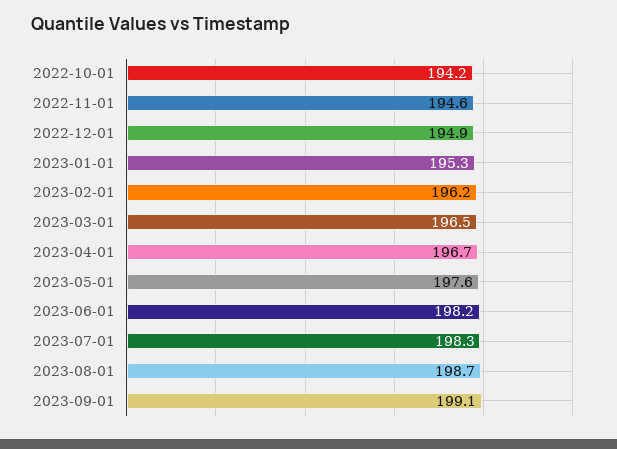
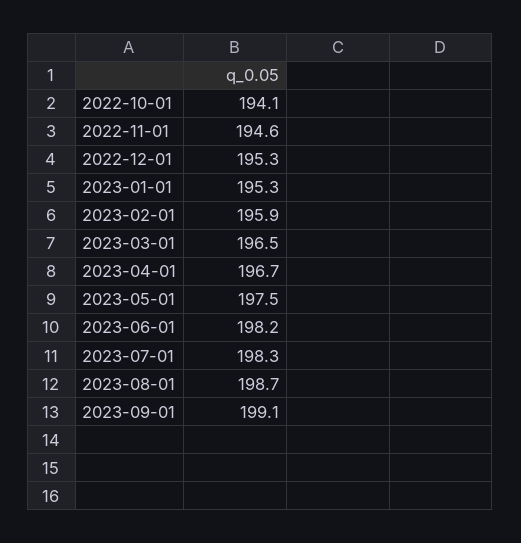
2022-10-01: 194.2 -> 194.1
2022-12-01: 194.9 -> 195.3
2023-02-01: 196.2 -> 195.9
2023-05-01: 197.6 -> 197.5

